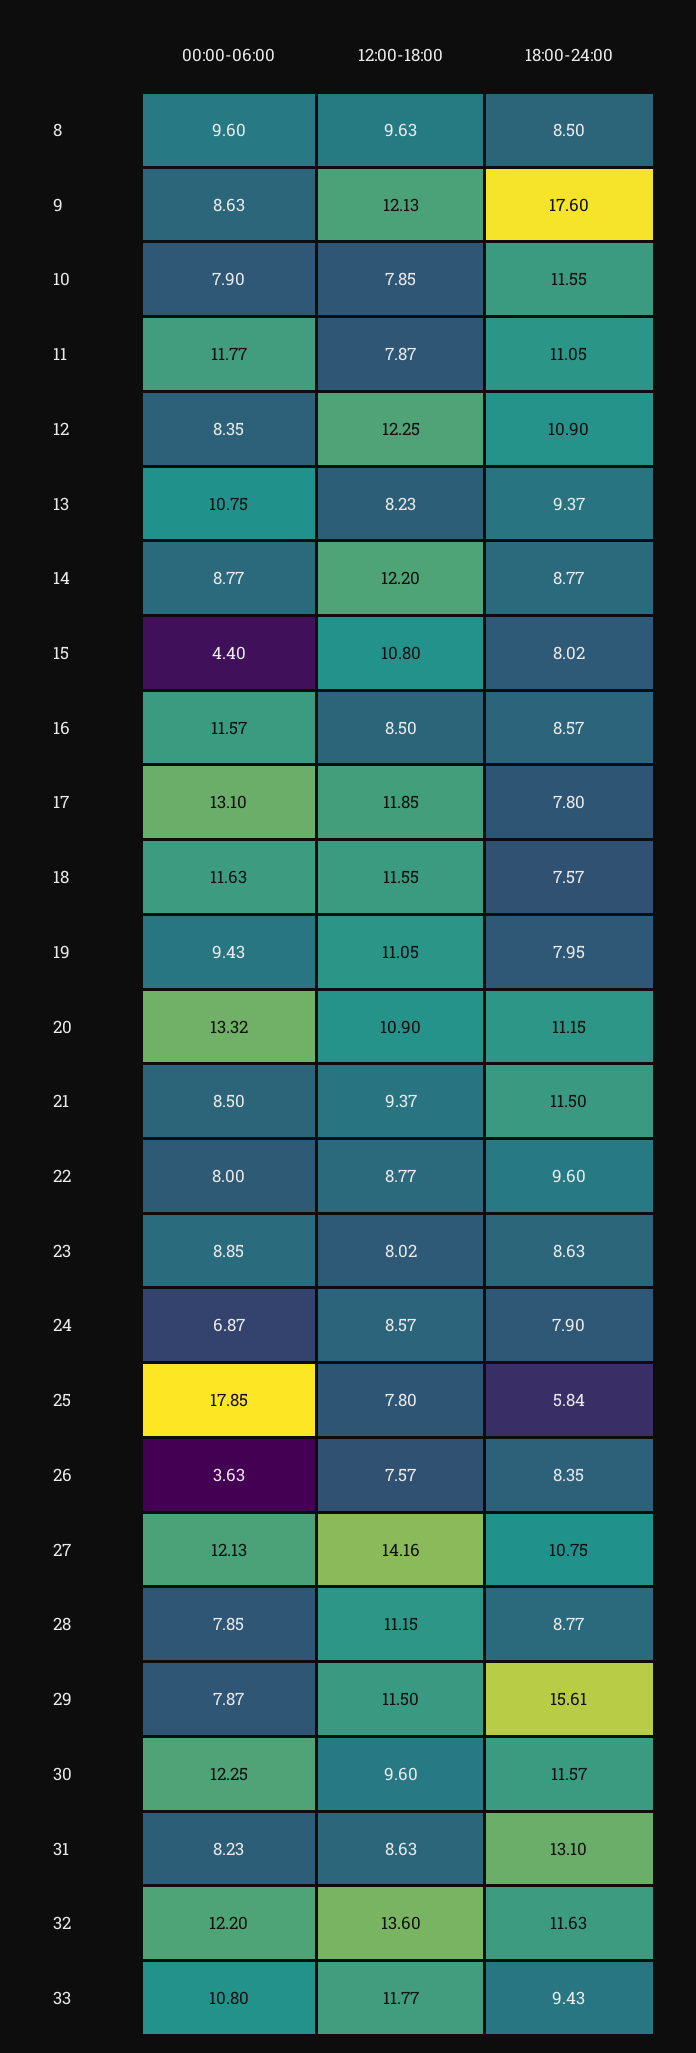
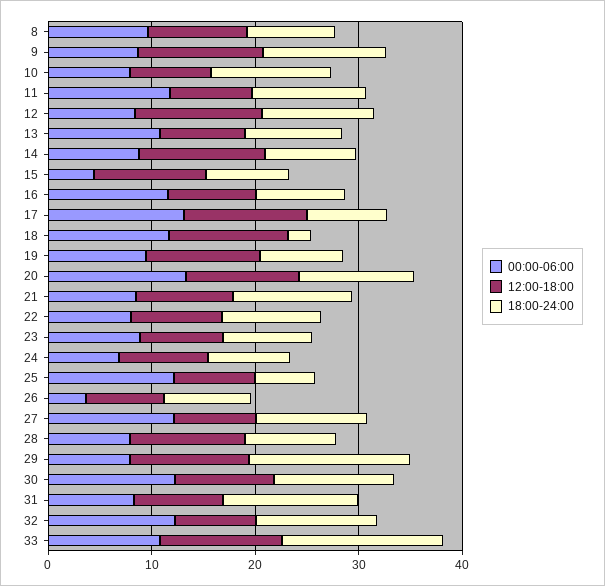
18:00-24:00, 9: 17.6 -> 12
18:00-24:00, 18: 7.57 -> 2
00:00-06:00, 25: 17.85 -> 12
12:00-18:00, 27: 14.16 -> 8
12:00-18:00, 32: 13.6 -> 8
18:00-24:00, 33: 9.43 -> 16

